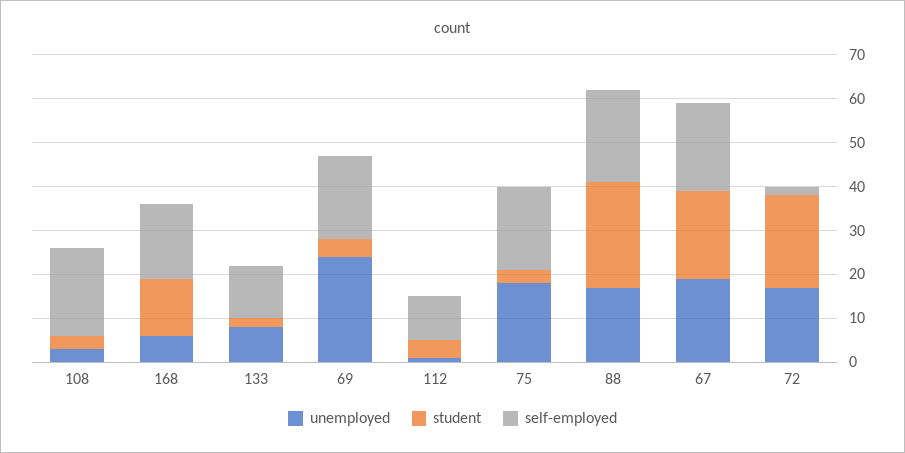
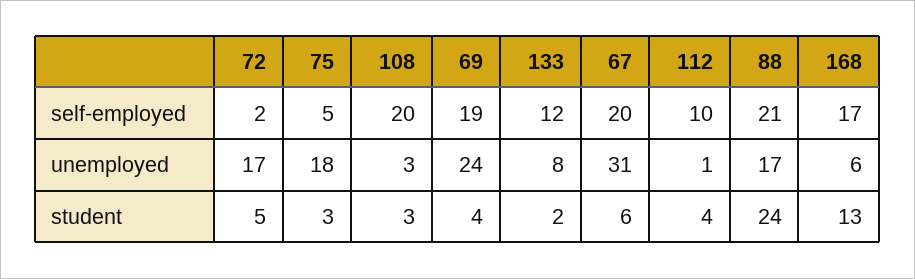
self-employed, 75: 20 -> 5
unemployed, 67: 20 -> 31
student, 67: 20 -> 6
student, 72: 20 -> 5

